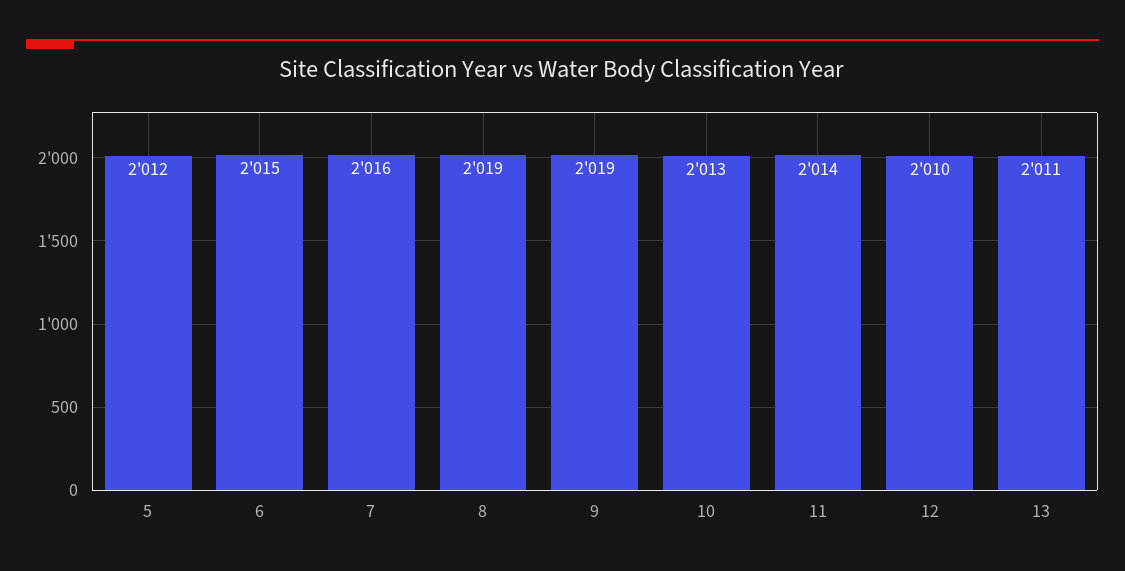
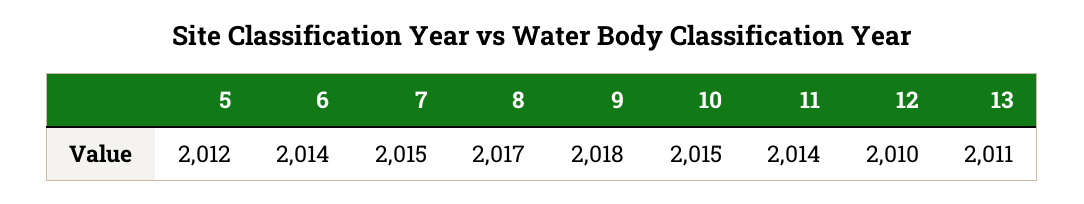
6: 2015 -> 2014
7: 2016 -> 2015
8: 2019 -> 2017
9: 2019 -> 2018
10: 2013 -> 2015

